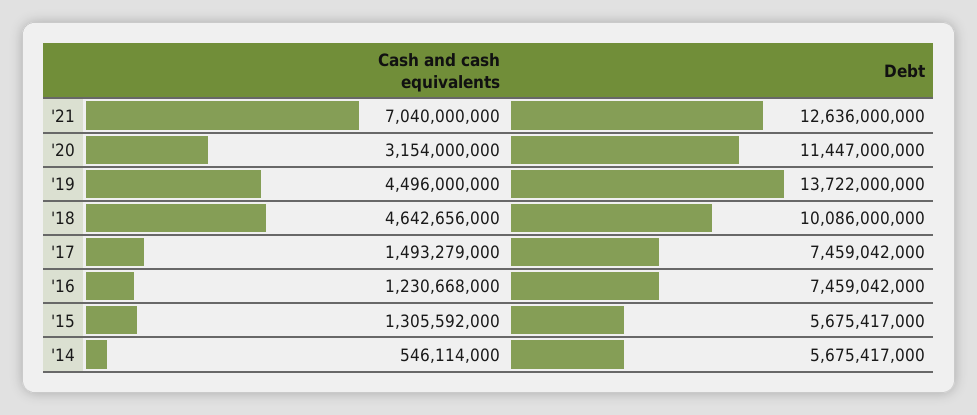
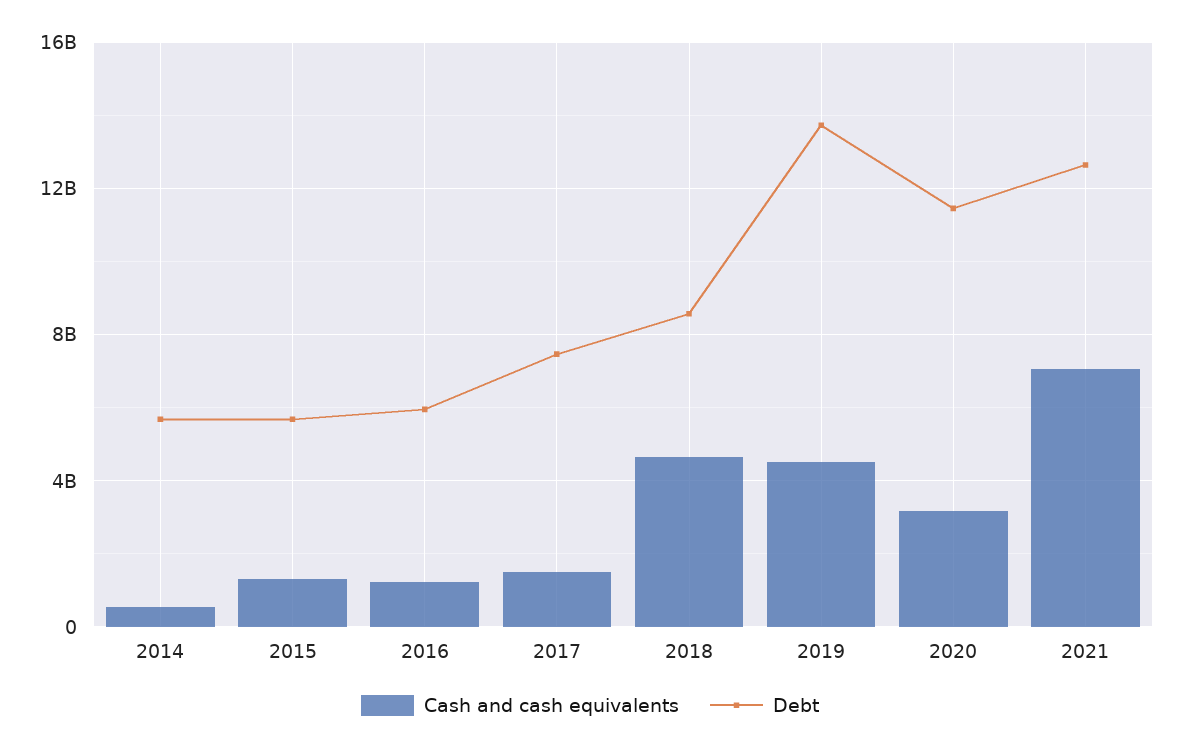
Debt, '18: 10086000000 -> 8500000000
Debt, '16: 7459042000 -> 6000000000

